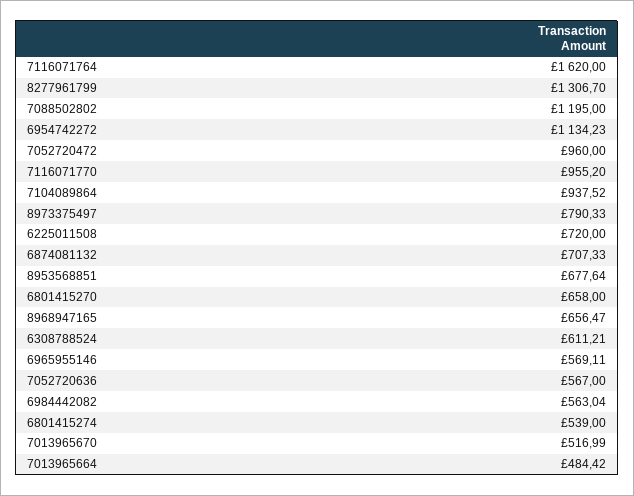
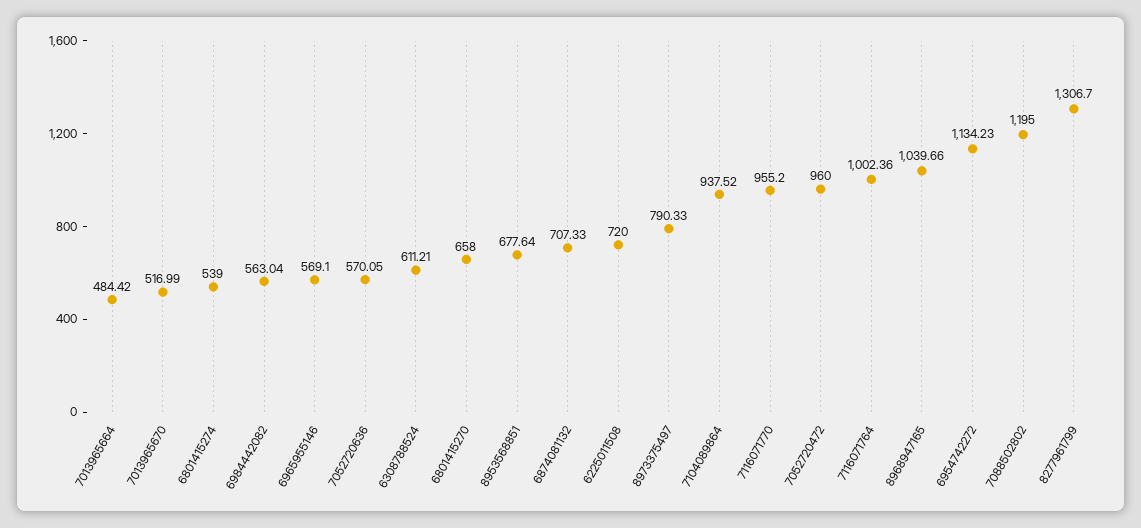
7116071764: 1620 -> 1002.36
8968947165: 656.47 -> 1039.66
6965955146: 569.11 -> 569.1
7052720636: 567 -> 570.05

